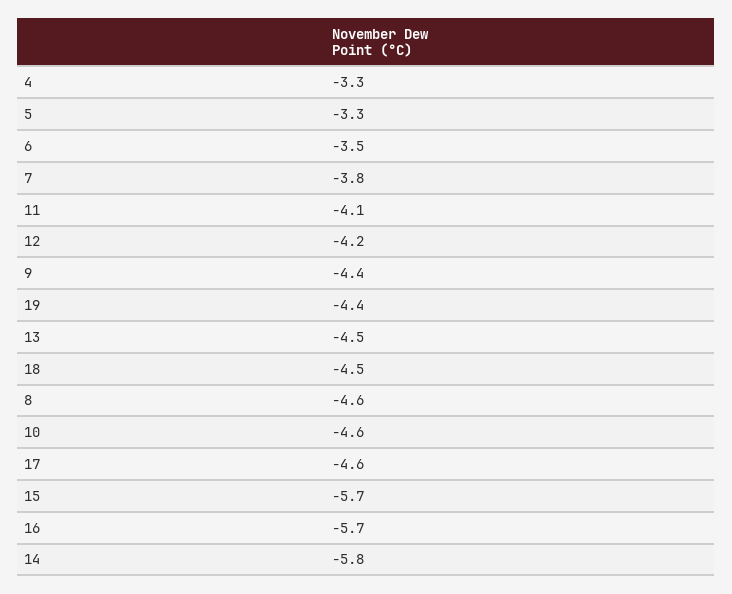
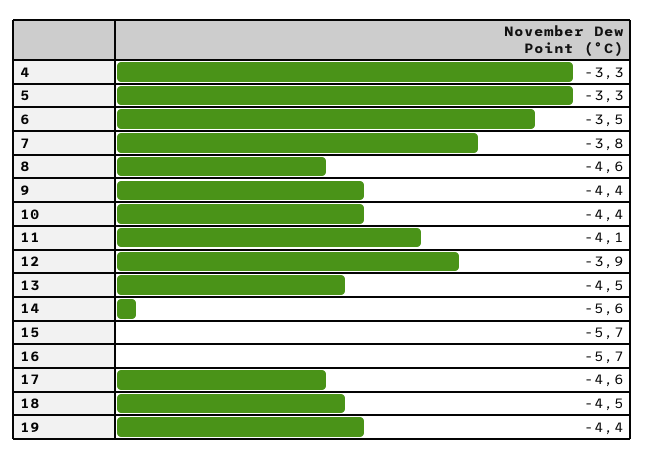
12: -4.2 -> -3.9
10: -4.6 -> -4.4
14: -5.8 -> -5.6

